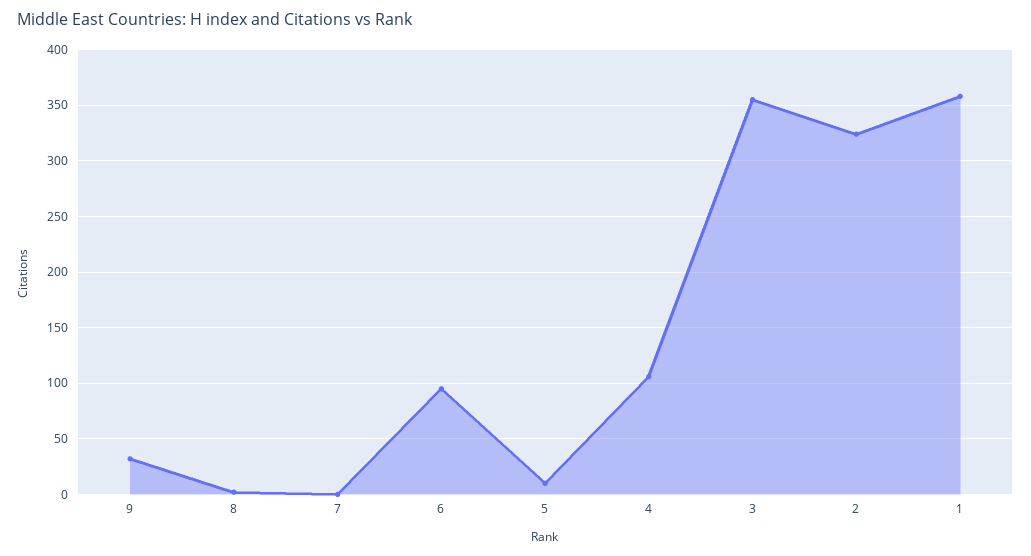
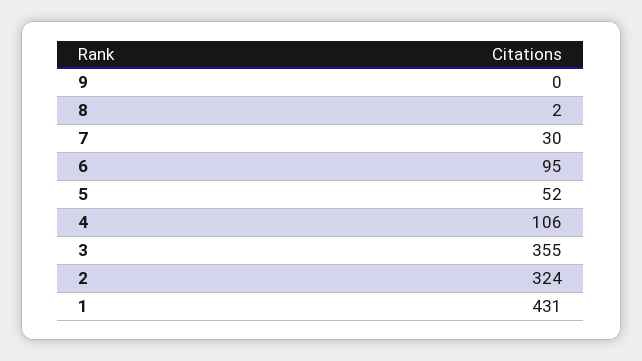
9: 30 -> 0
7: 0 -> 30
5: 10 -> 52
1: 360 -> 431

